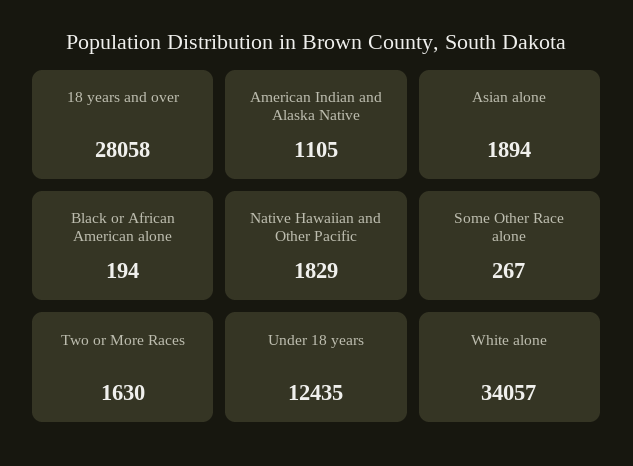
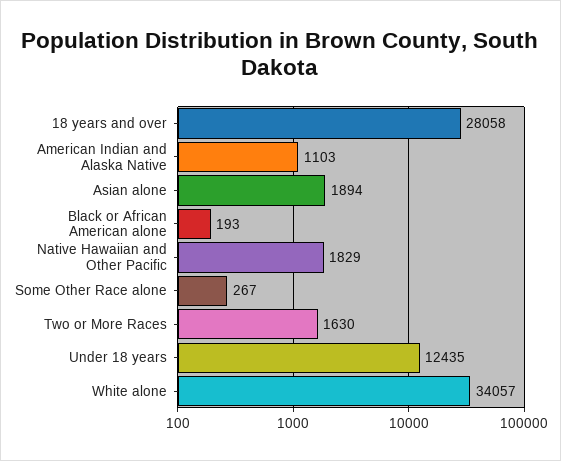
American Indian and Alaska Native: 1105 -> 1103
Black or African American alone: 194 -> 193

